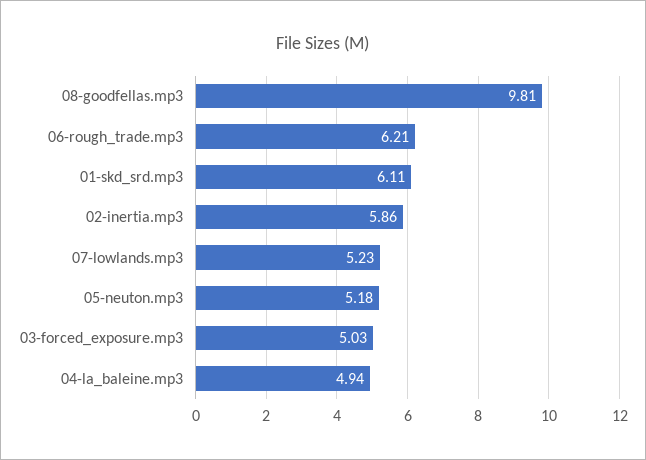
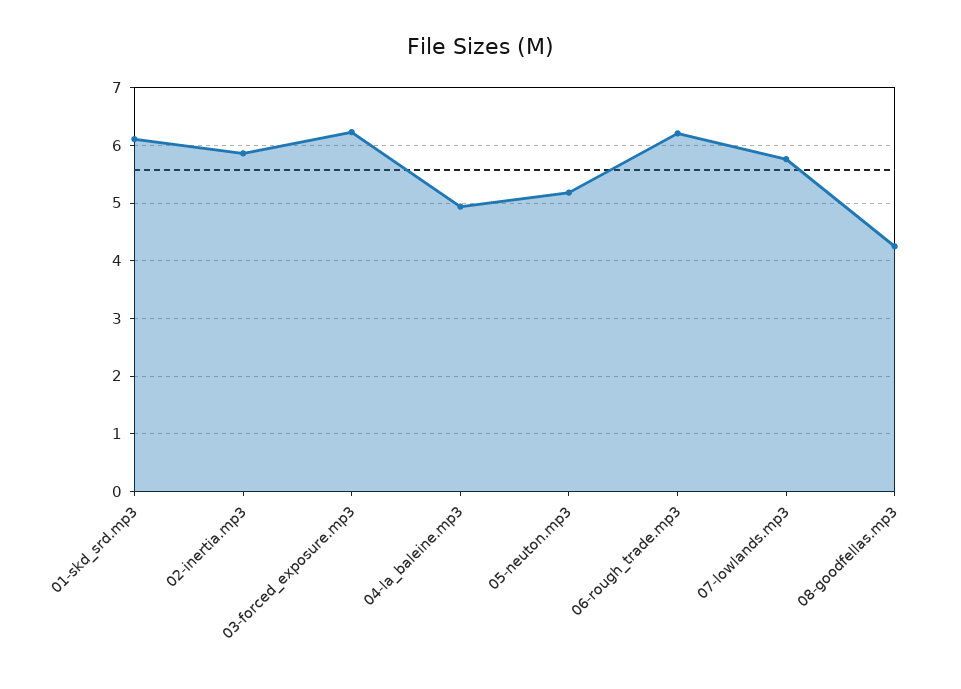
08-goodfellas.mp3: 9.81 -> 4.2
07-lowlands.mp3: 5.23 -> 5.8
03-forced_exposure.mp3: 5.03 -> 6.2

